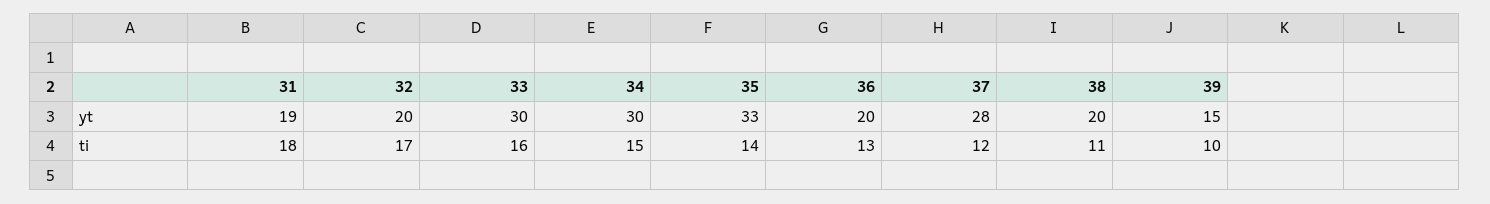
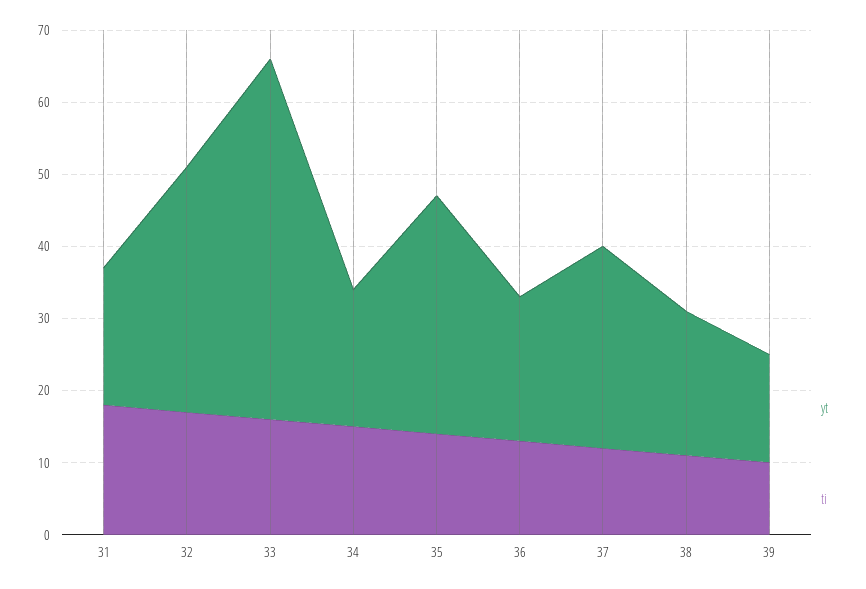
yt, 32: 20 -> 35
yt, 33: 30 -> 50
yt, 34: 30 -> 20

